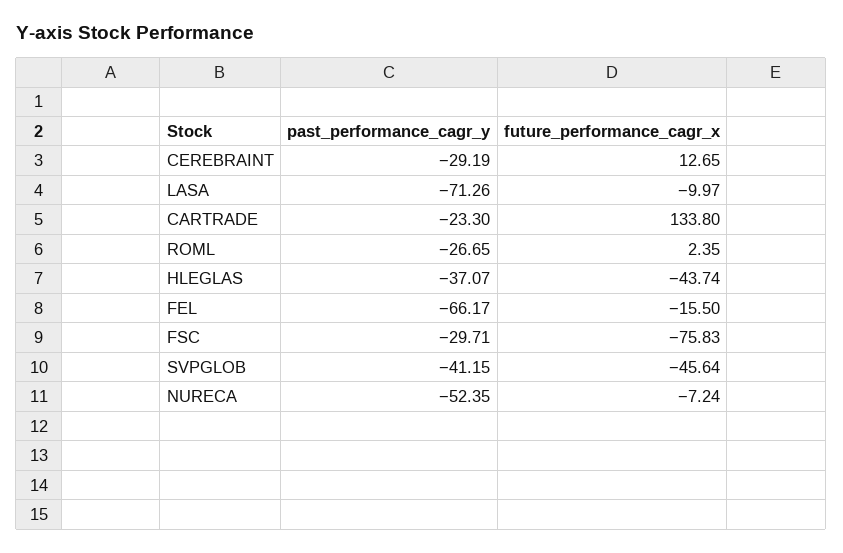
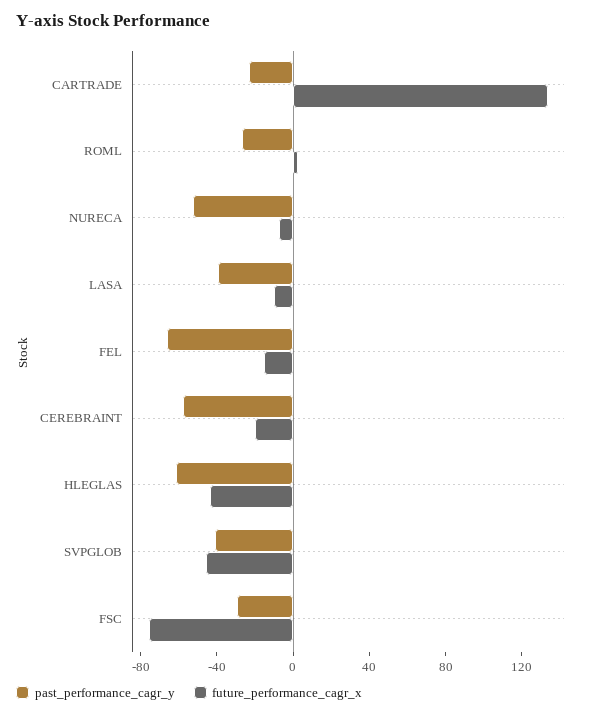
past_performance_cagr_y, CEREBRAINT: -29.19 -> -60
future_performance_cagr_x, CEREBRAINT: 12.65 -> -20
past_performance_cagr_y, LASA: -71.26 -> -40
past_performance_cagr_y, HLEGLAS: -37.07 -> -60

